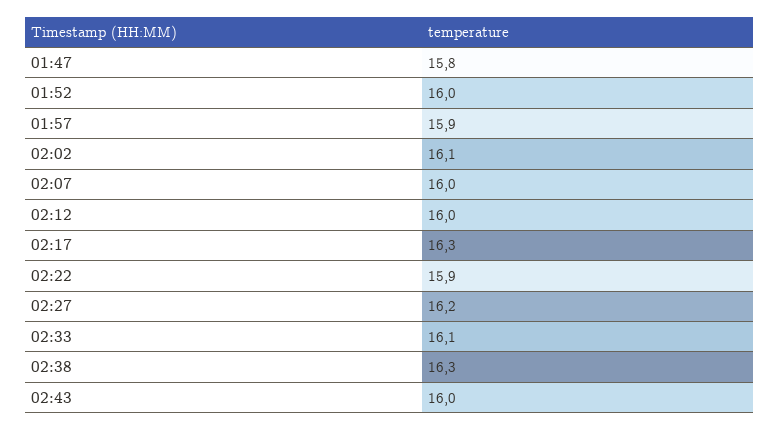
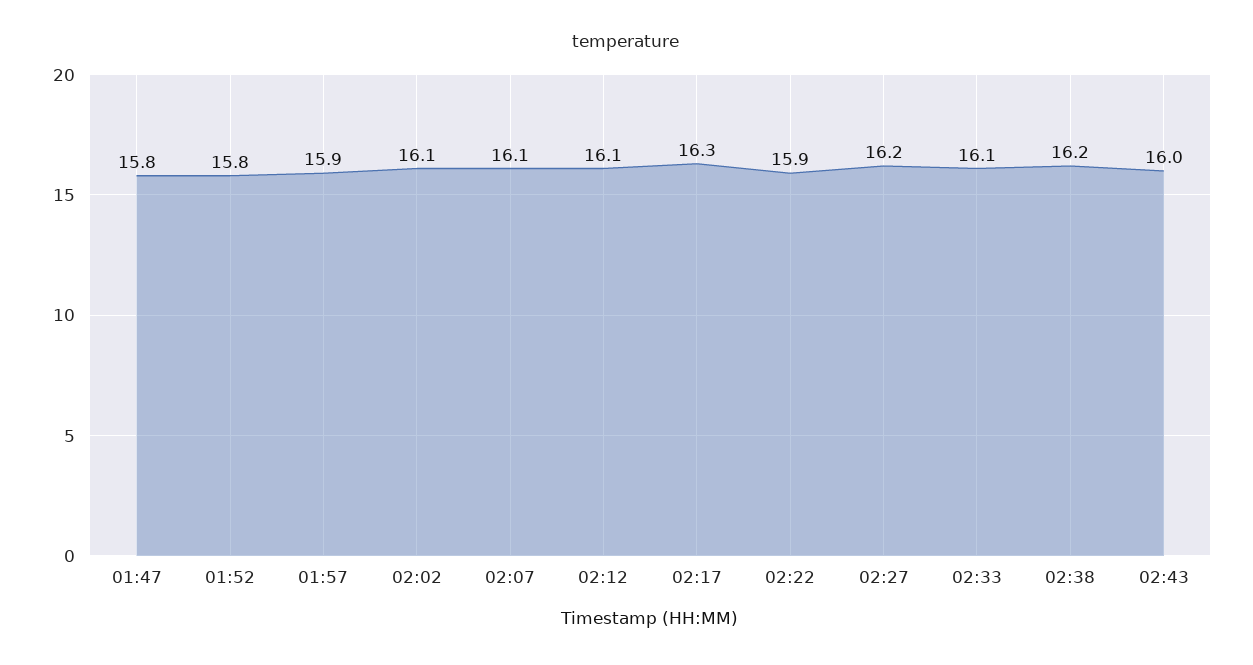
01:52: 16 -> 15.8
02:07: 16 -> 16.1
02:12: 16 -> 16.1
02:38: 16.3 -> 16.2

